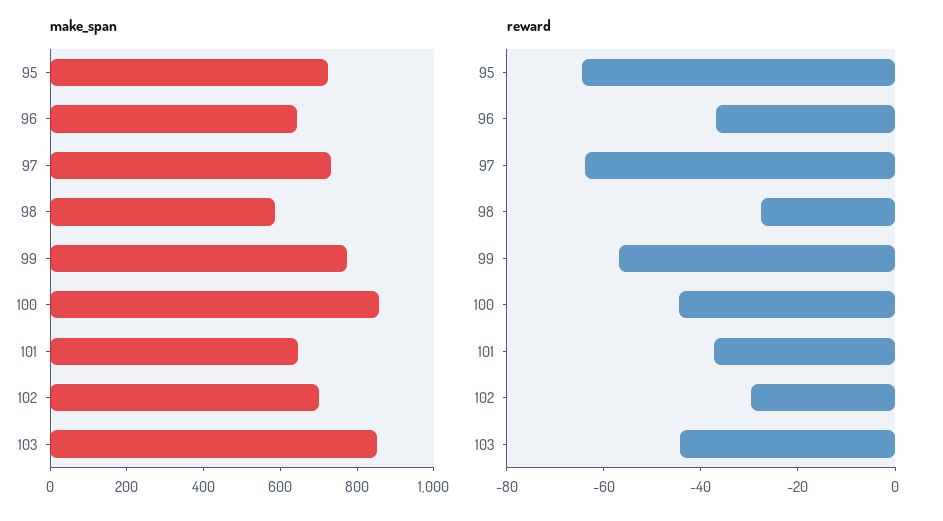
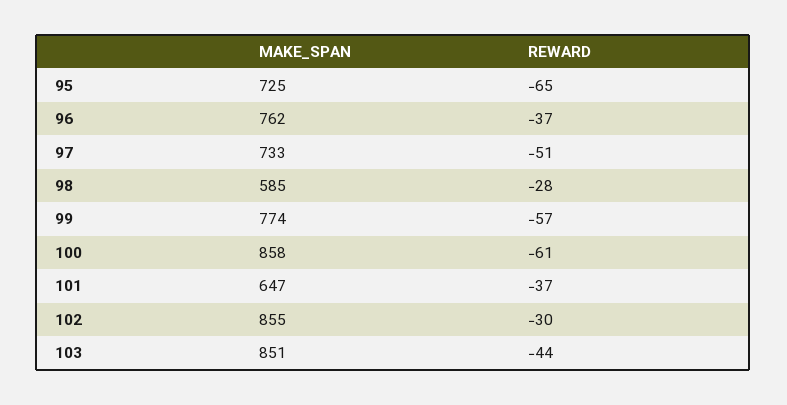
make_span, 96: 650 -> 762
make_span, 102: 700 -> 855
reward, 97: -65 -> -51
reward, 100: -45 -> -61

